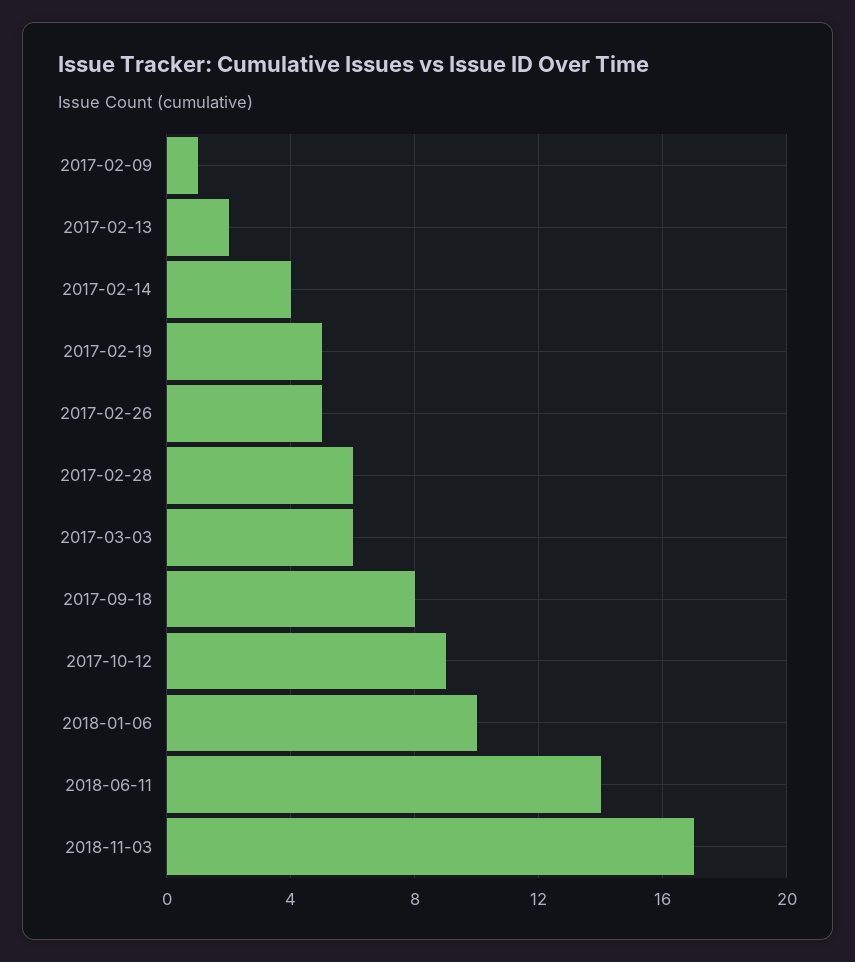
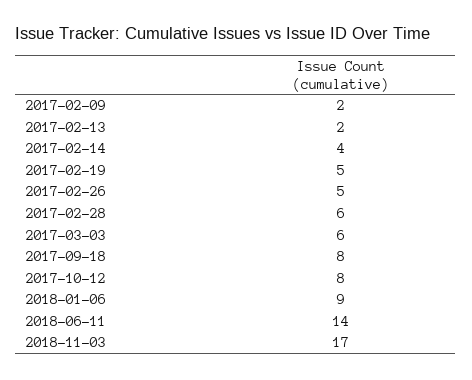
2017-02-09: 1 -> 2
2017-10-12: 9 -> 8
2018-01-06: 10 -> 9

